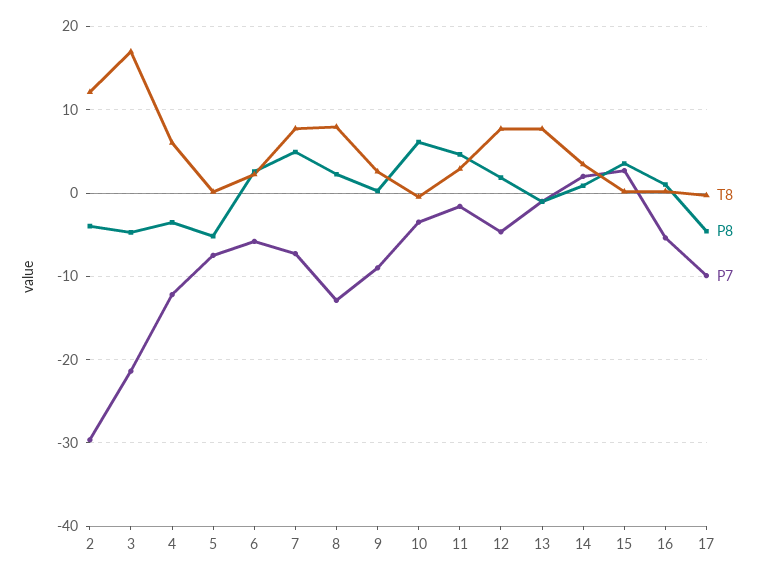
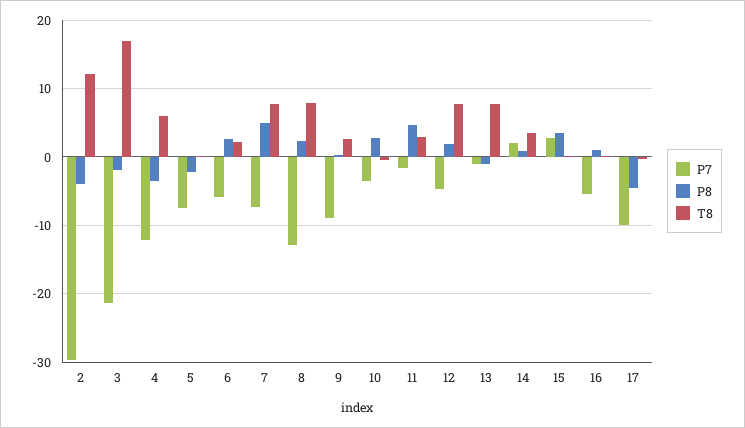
P8, 3: -5 -> -2
P8, 5: -5 -> -2
P8, 10: 6 -> 3

